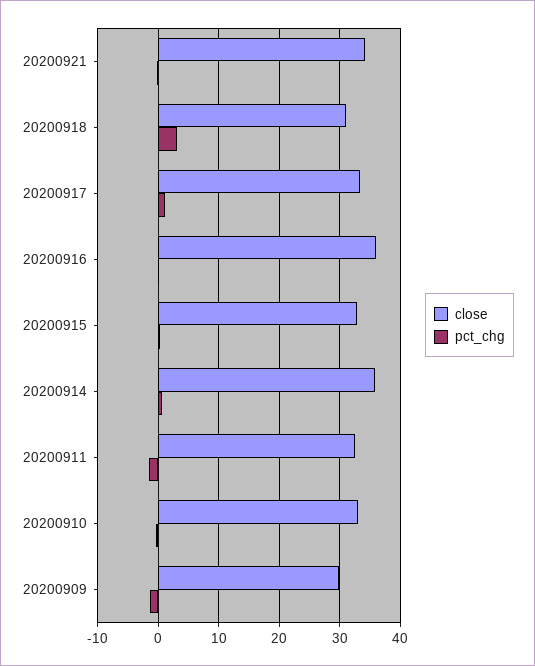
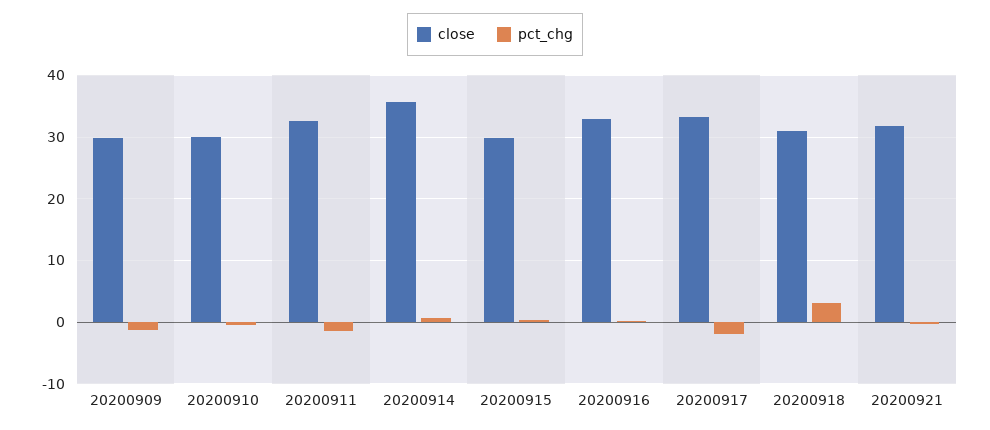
close, 20200921: 34 -> 32
pct_chg, 20200917: 1 -> -2
close, 20200916: 36 -> 33
close, 20200915: 33 -> 30
close, 20200910: 33 -> 30

